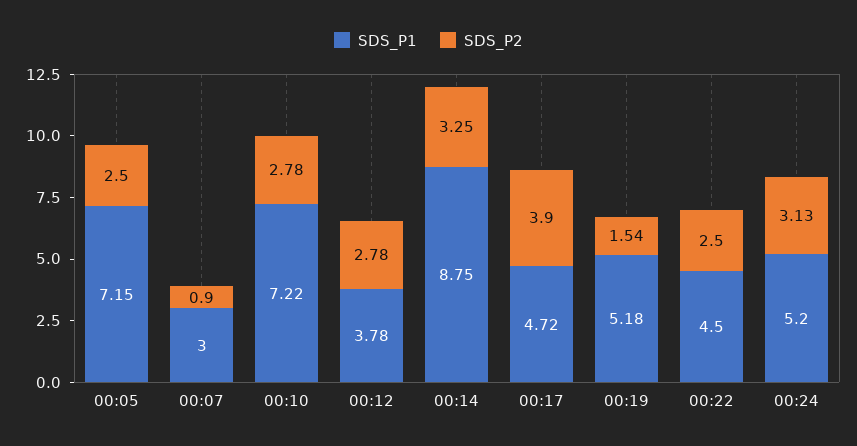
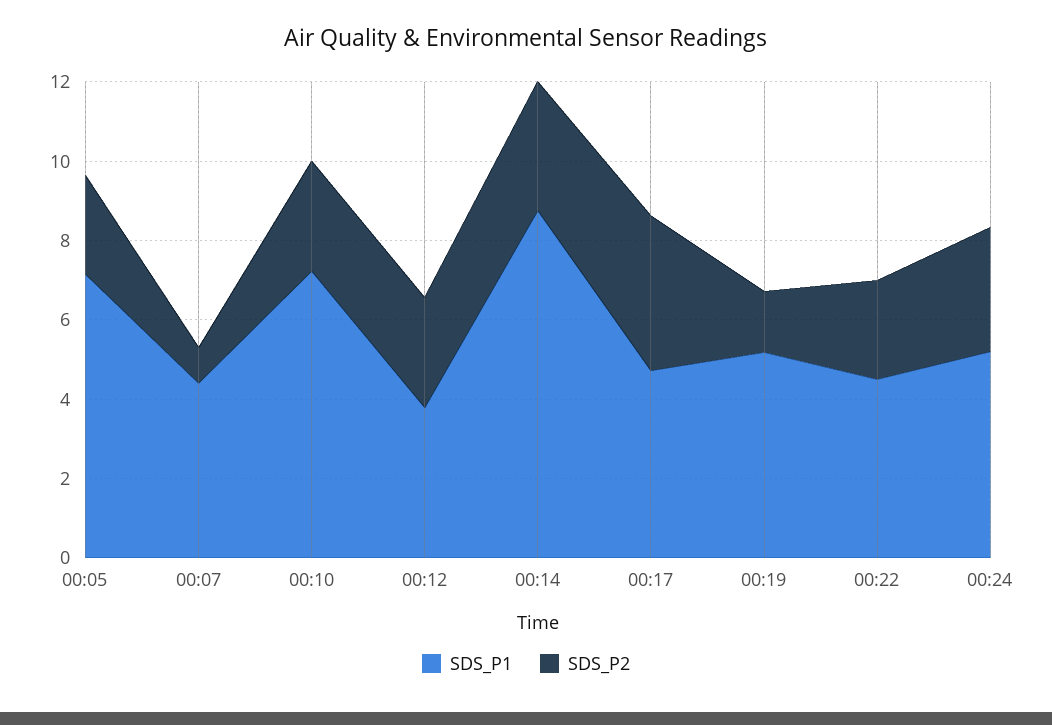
SDS_P1, 00:07: 3 -> 4.5

